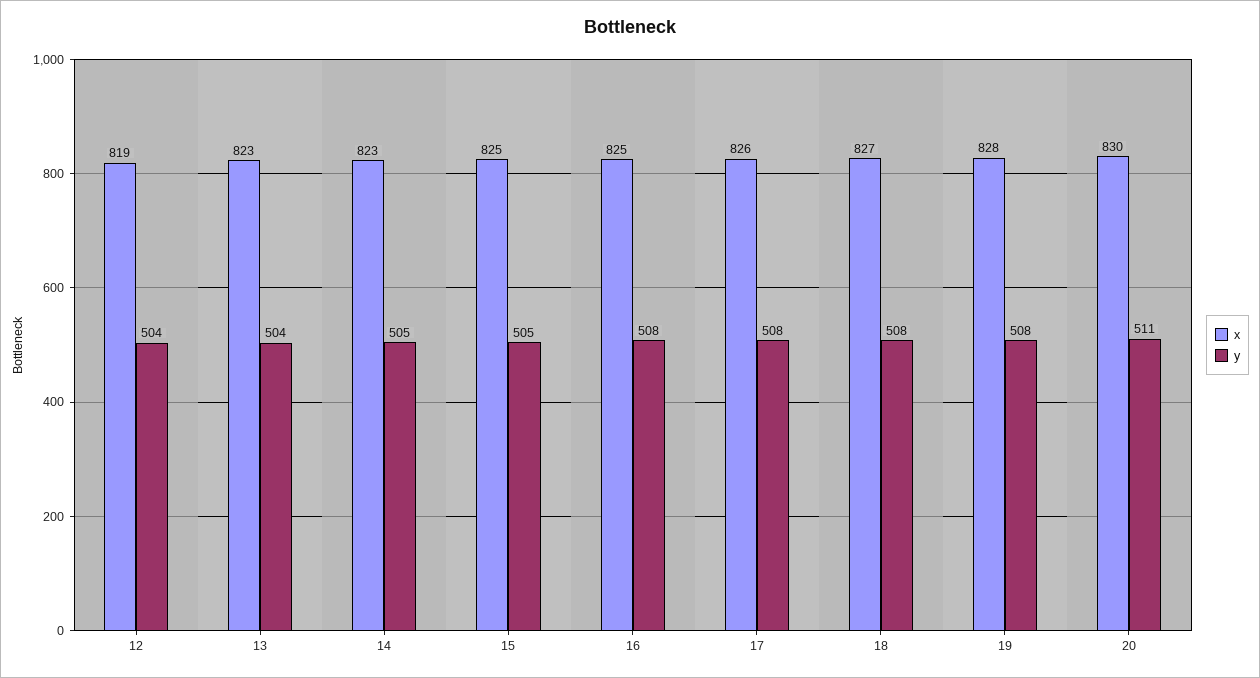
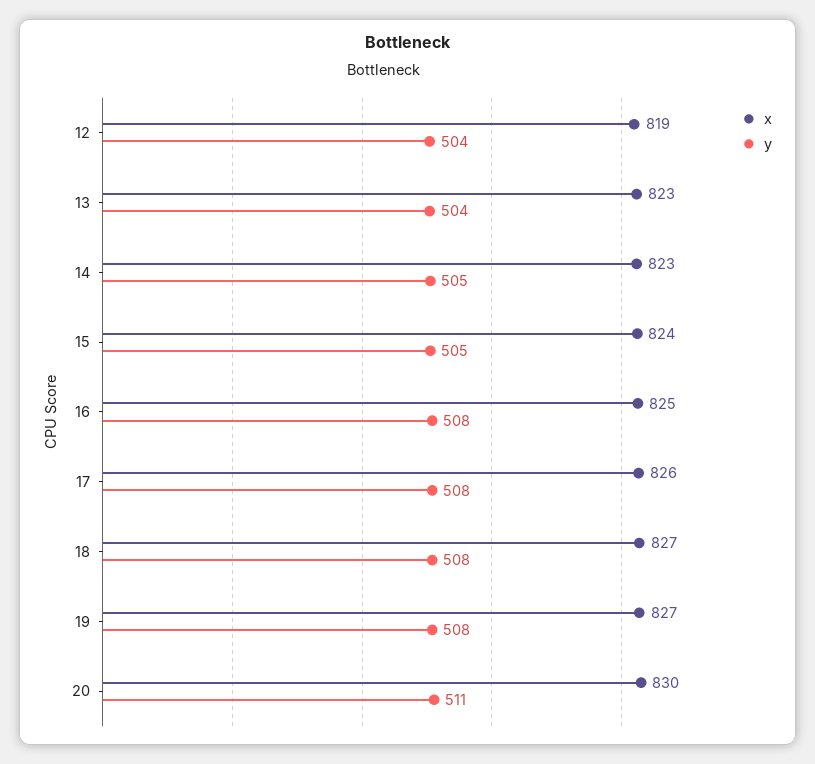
x, 15: 825 -> 824
x, 19: 828 -> 827

